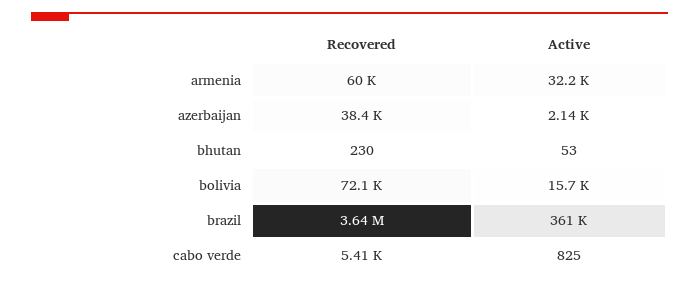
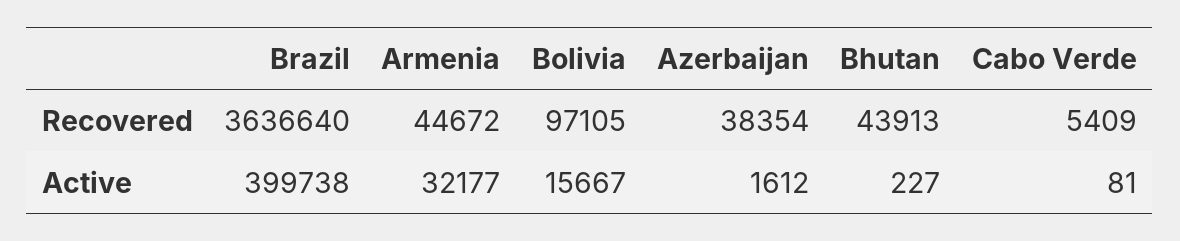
Recovered, armenia: 60000 -> 44672
Active, azerbaijan: 2140 -> 1612
Recovered, bhutan: 230 -> 43913
Active, bhutan: 53 -> 227
Recovered, bolivia: 72100 -> 97105
Active, brazil: 361000 -> 399738
Active, cabo verde: 825 -> 81

